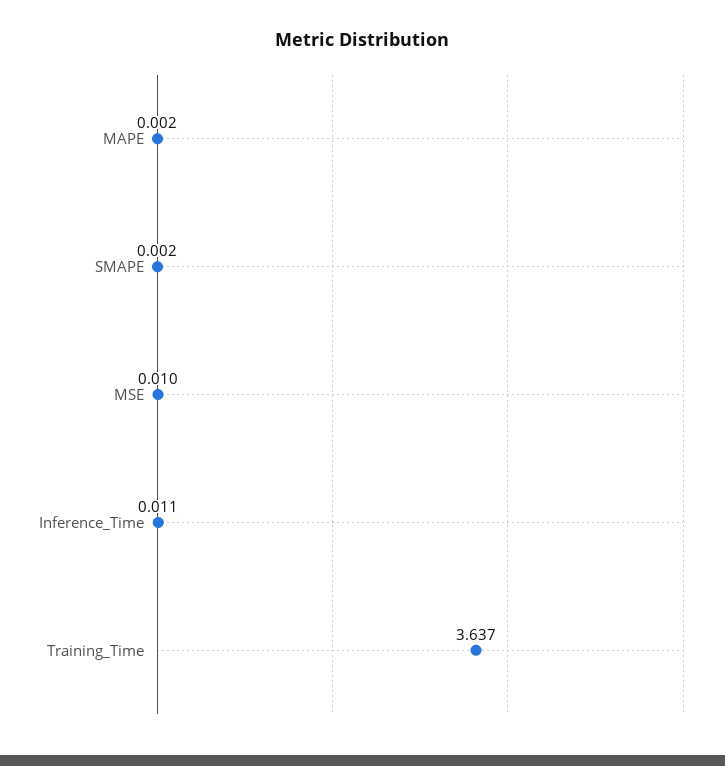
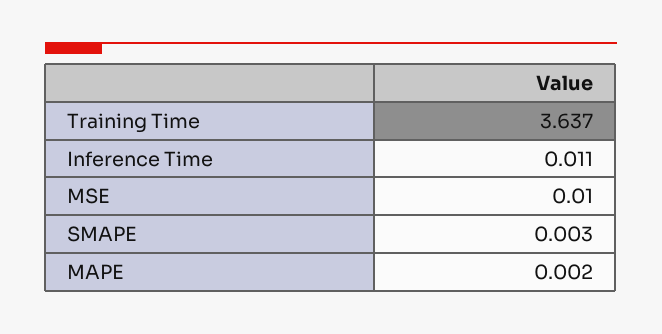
SMAPE: 0.002 -> 0.003

